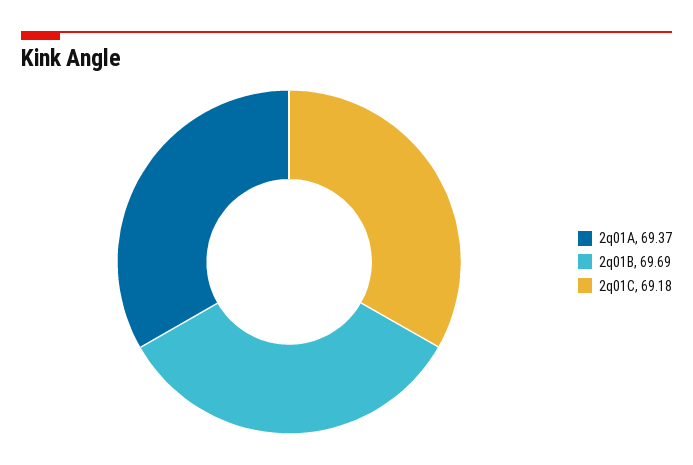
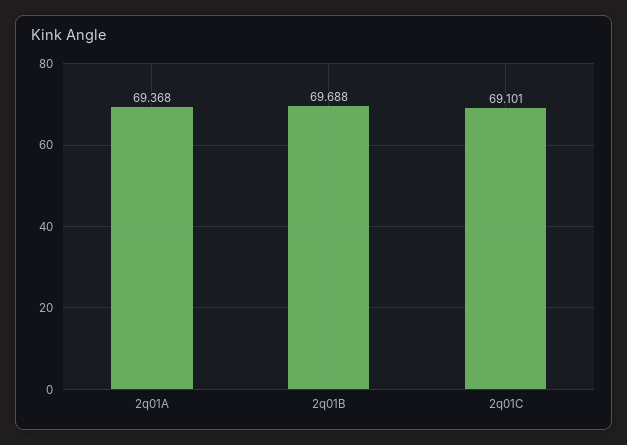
2q01C: 69.18 -> 69.101

